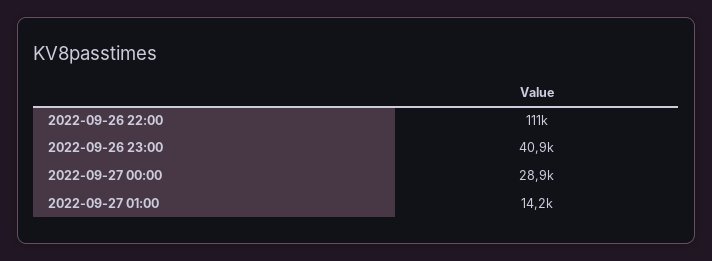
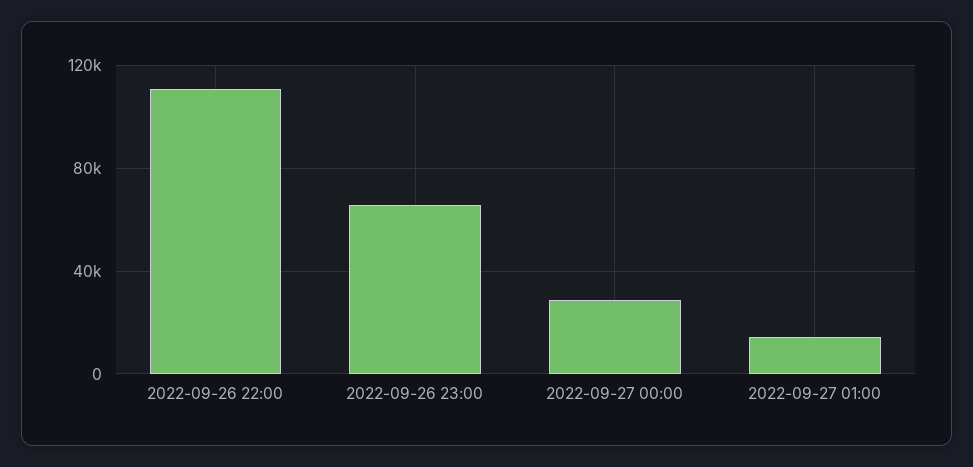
2022-09-26 23:00: 40900 -> 65000

